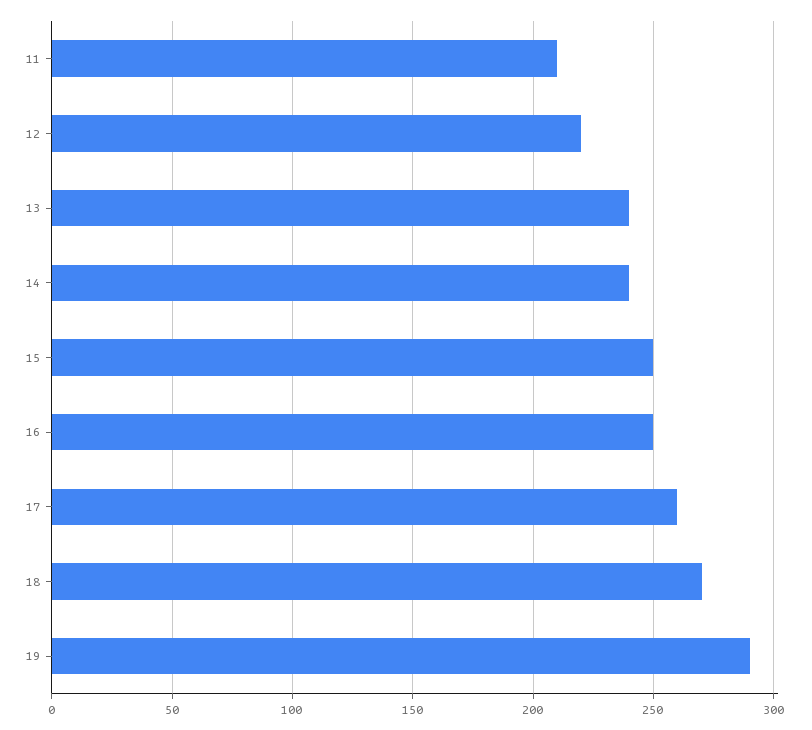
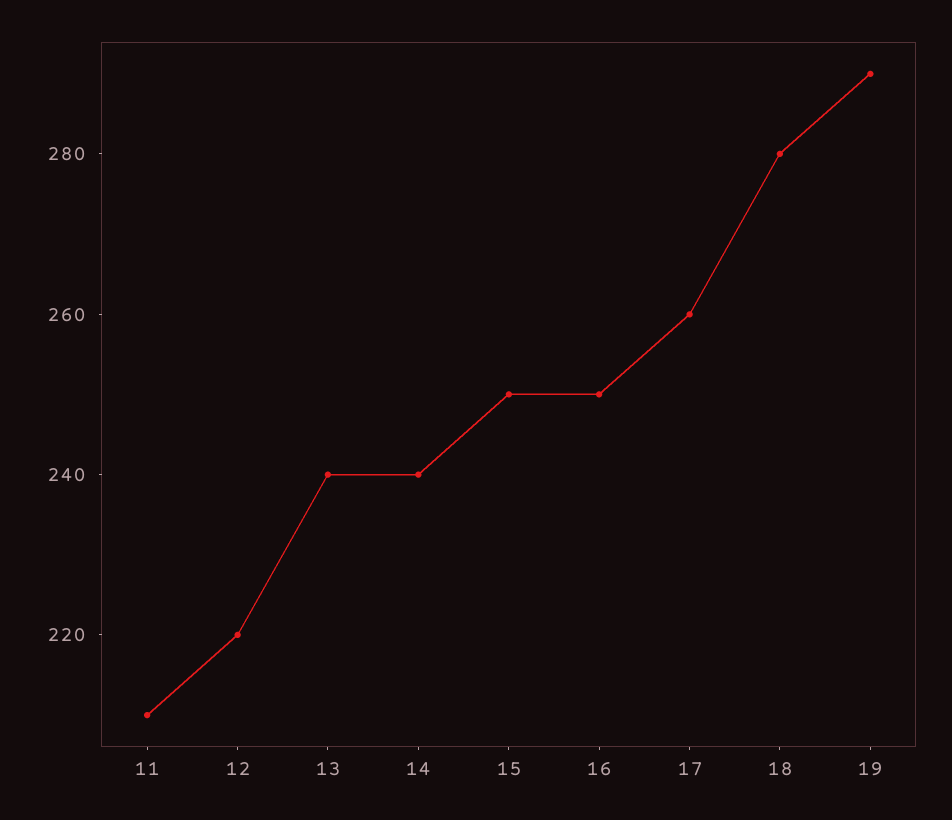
18: 270 -> 280

